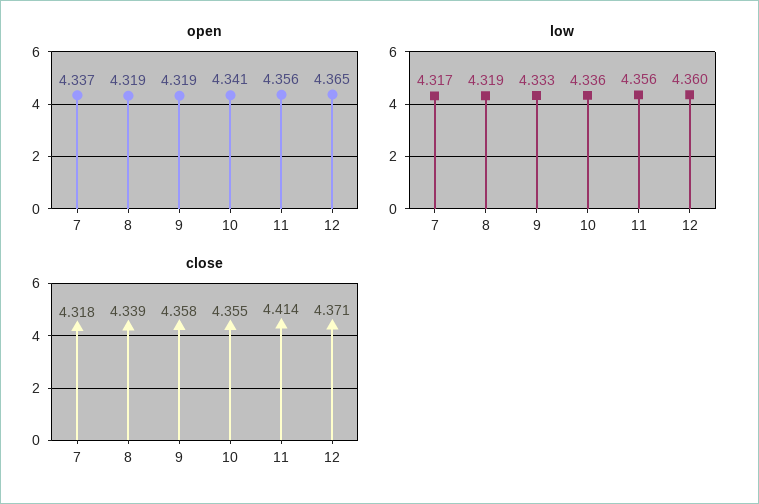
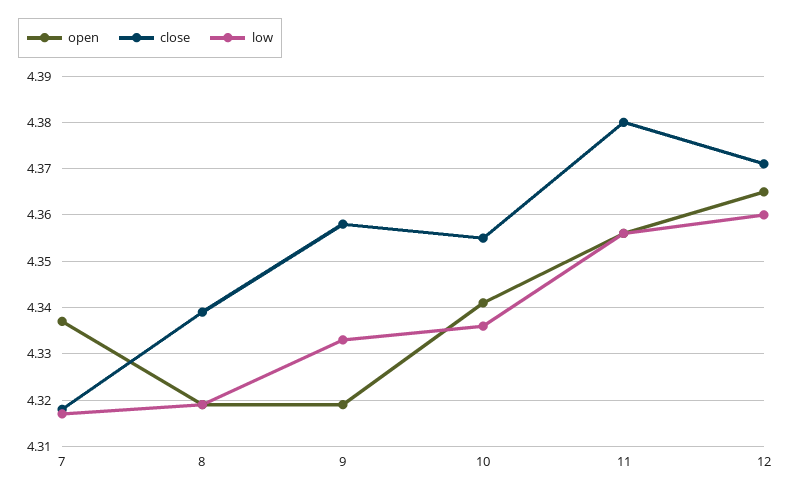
close, 11: 4.414 -> 4.38

